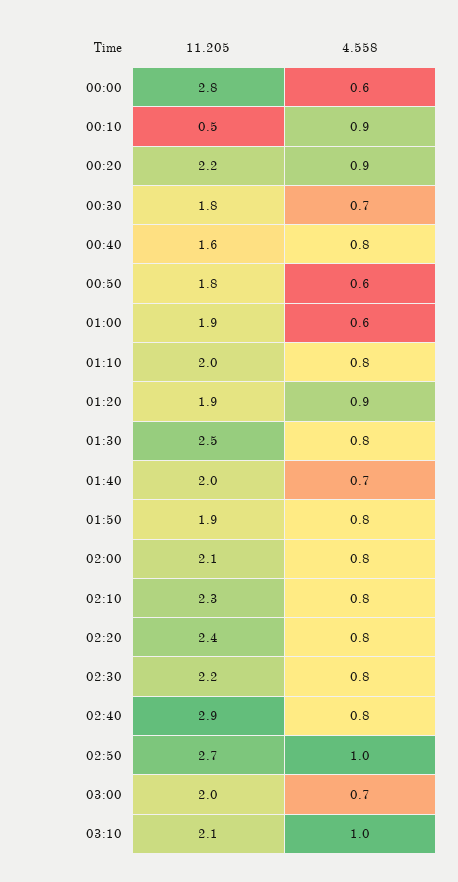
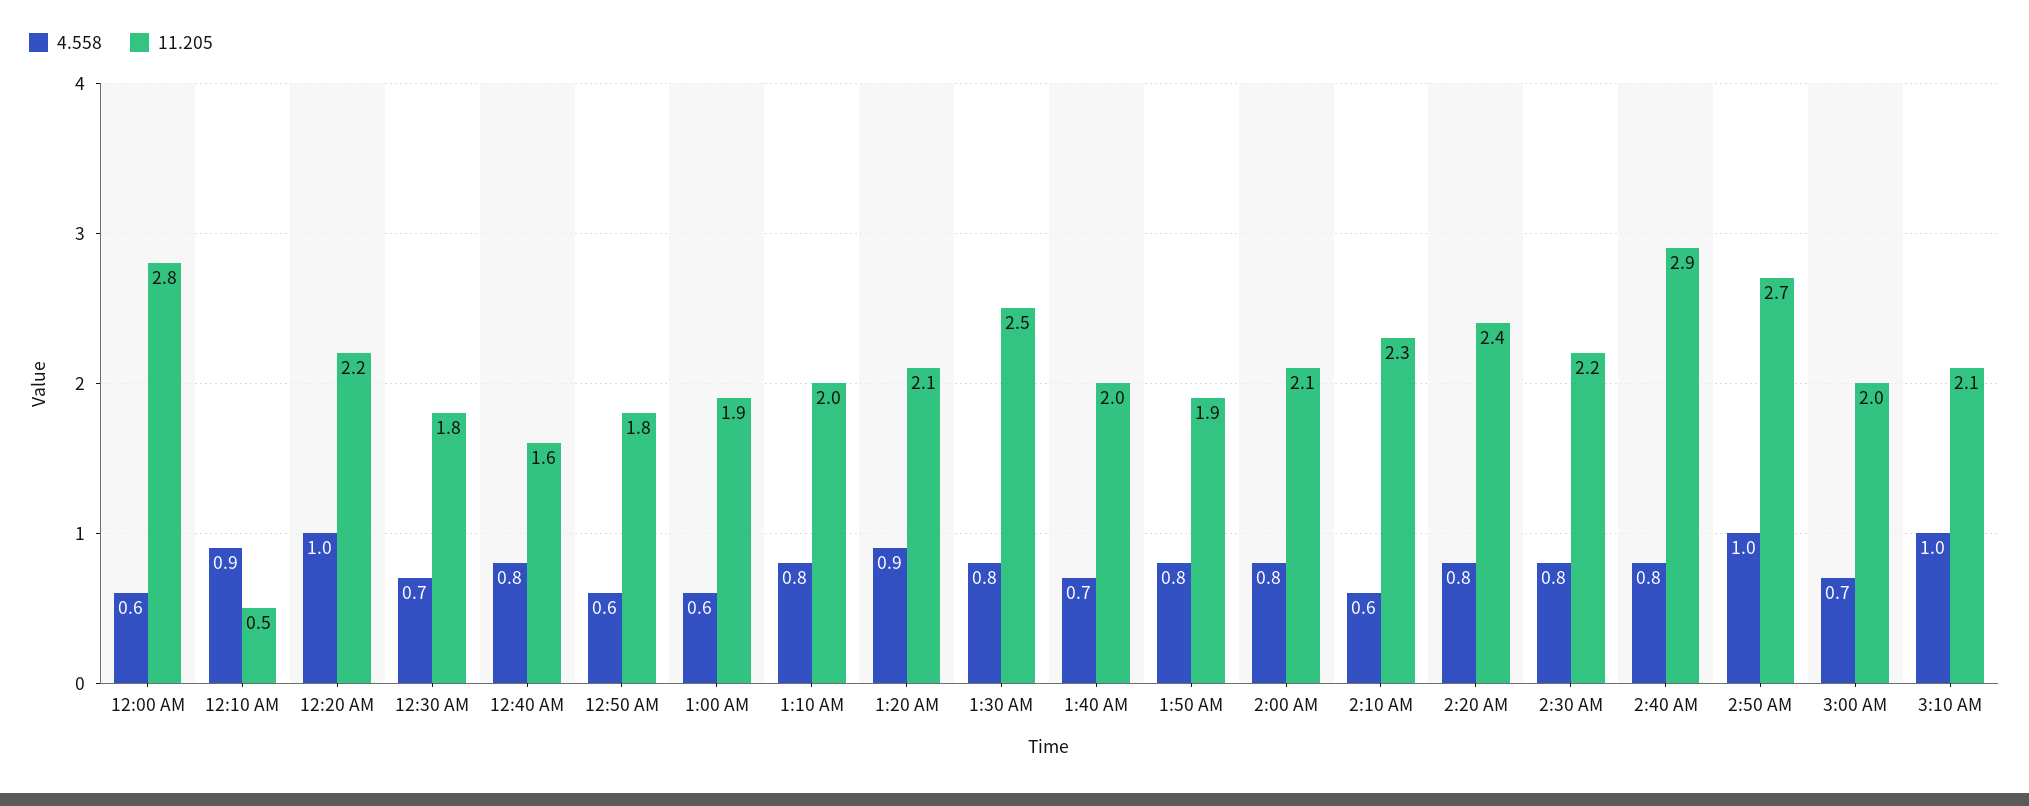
4.558, 00:20: 0.9 -> 1
11.205, 01:20: 1.9 -> 2.1
4.558, 02:10: 0.8 -> 0.6

